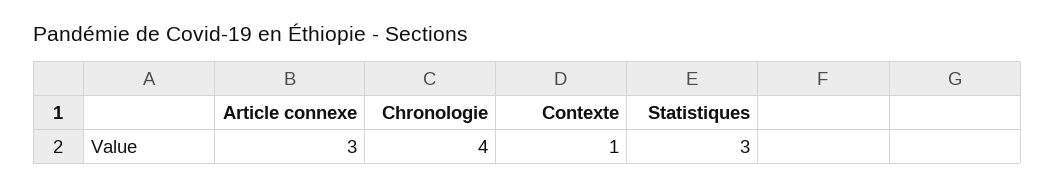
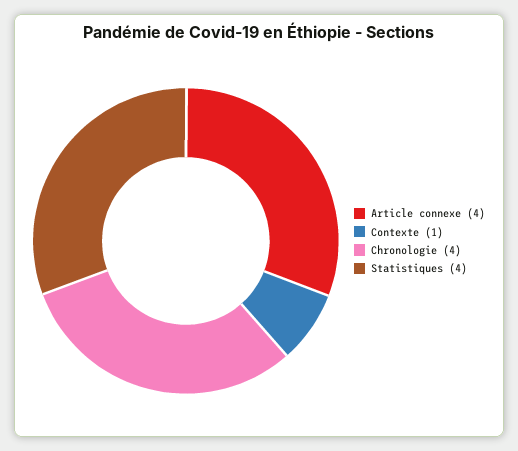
Article connexe: 3 -> 4
Statistiques: 3 -> 4

